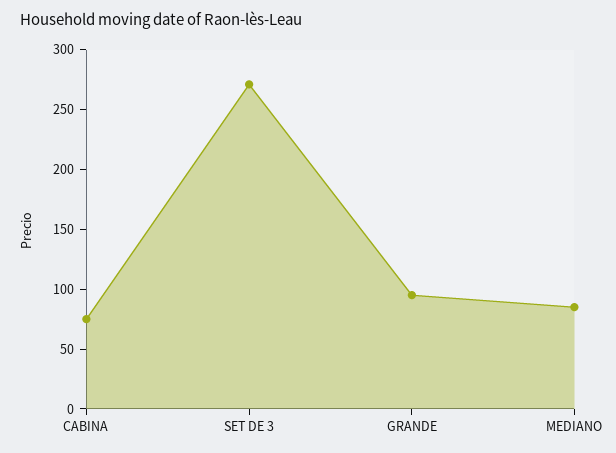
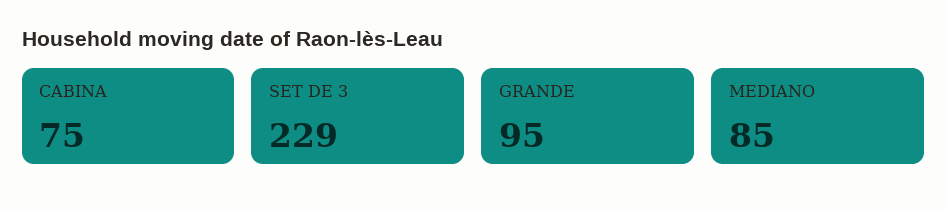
SET DE 3: 270 -> 229

